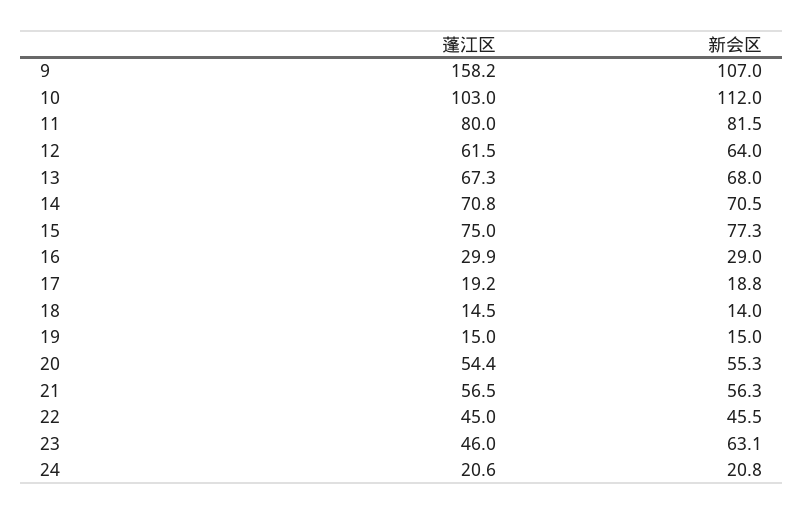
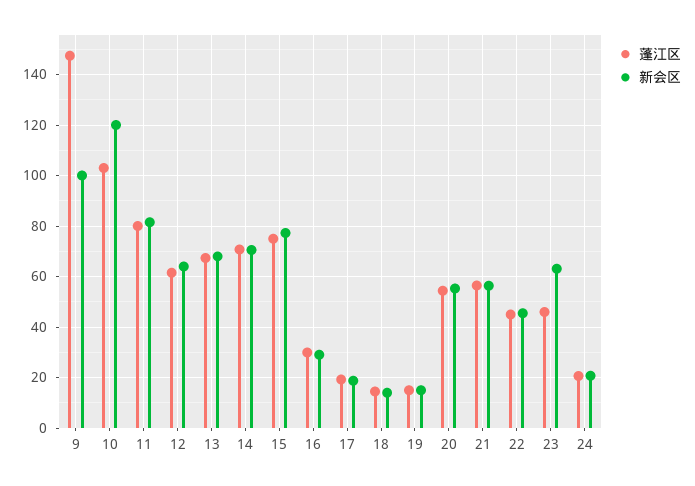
蓬江区, 9: 158.2 -> 147.5
新会区, 9: 107 -> 100
新会区, 10: 112 -> 120

